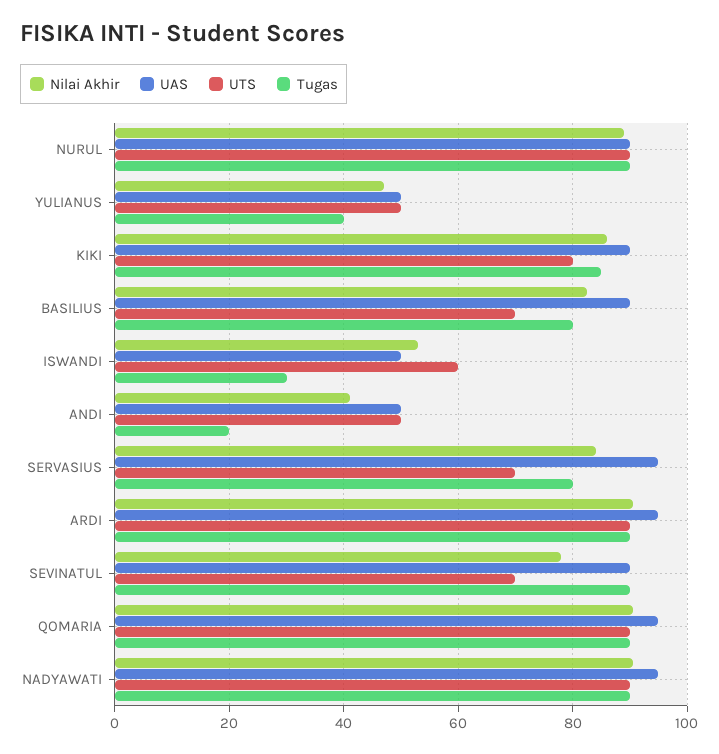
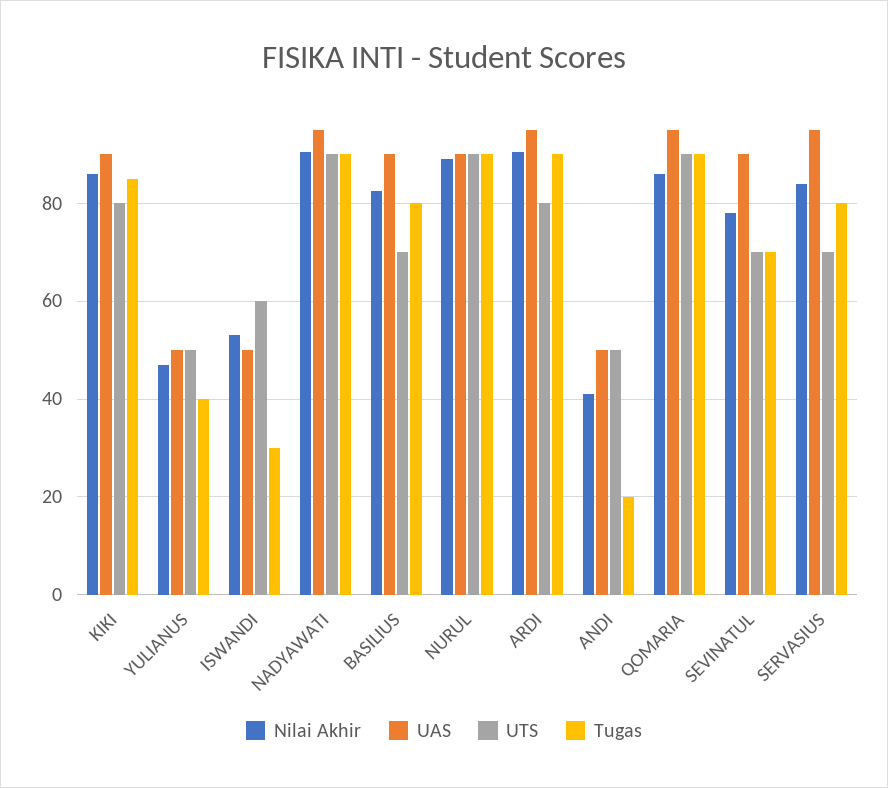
UTS, ARDI: 90 -> 80
Tugas, SEVINATUL: 90 -> 70
Nilai Akhir, QOMARIA: 90 -> 86

